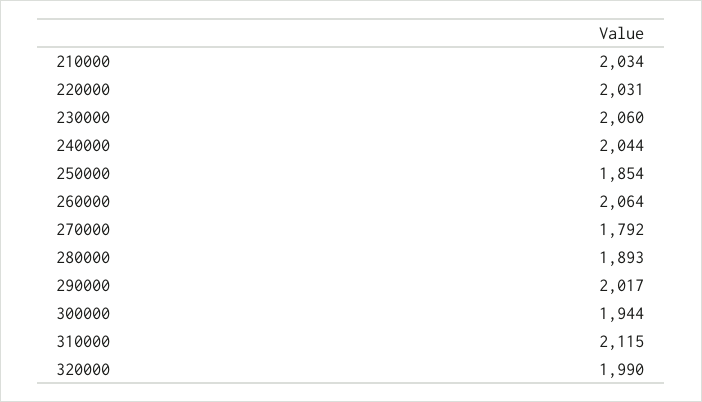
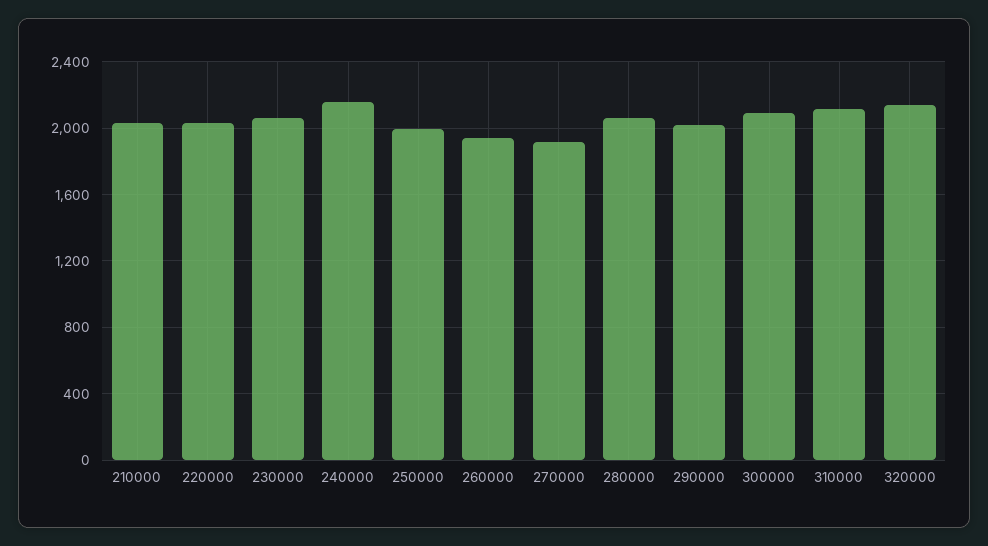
240000: 2044 -> 2150
250000: 1854 -> 2000
260000: 2064 -> 1950
270000: 1792 -> 1900
280000: 1893 -> 2050
300000: 1944 -> 2100
320000: 1990 -> 2150

